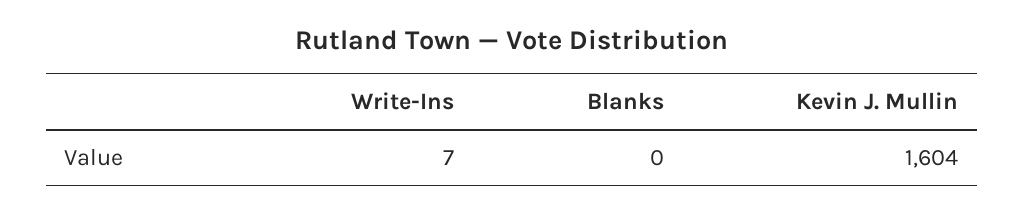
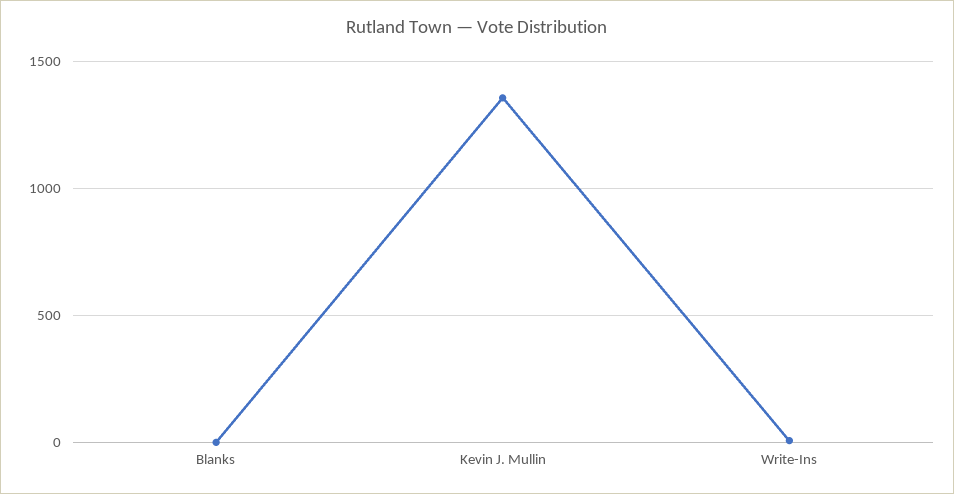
Kevin J. Mullin: 1604 -> 1350

